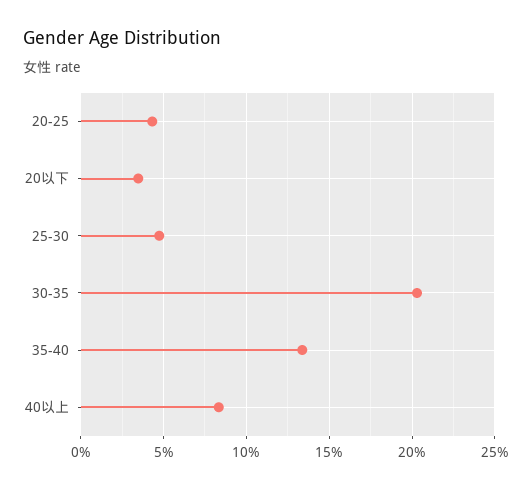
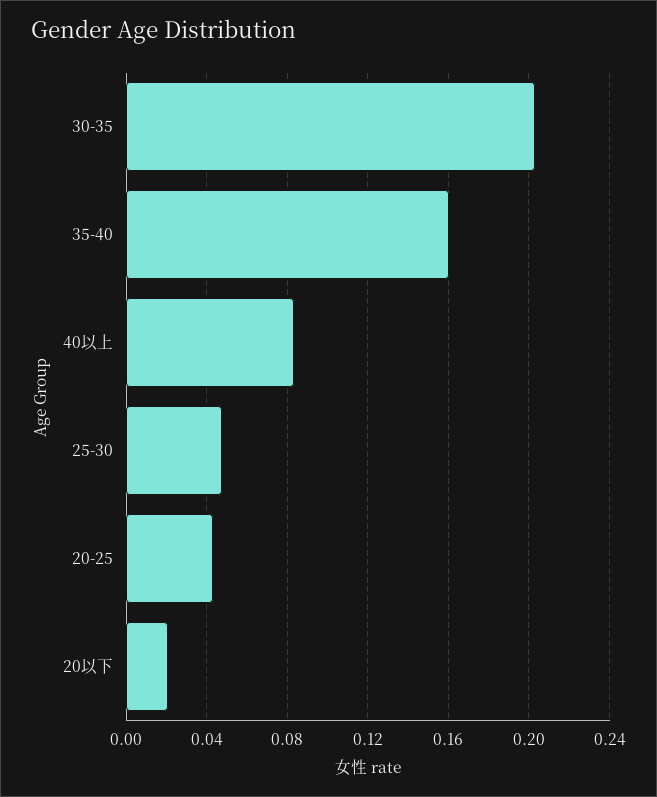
20以下: 0.035 -> 0.02
35-40: 0.135 -> 0.16

